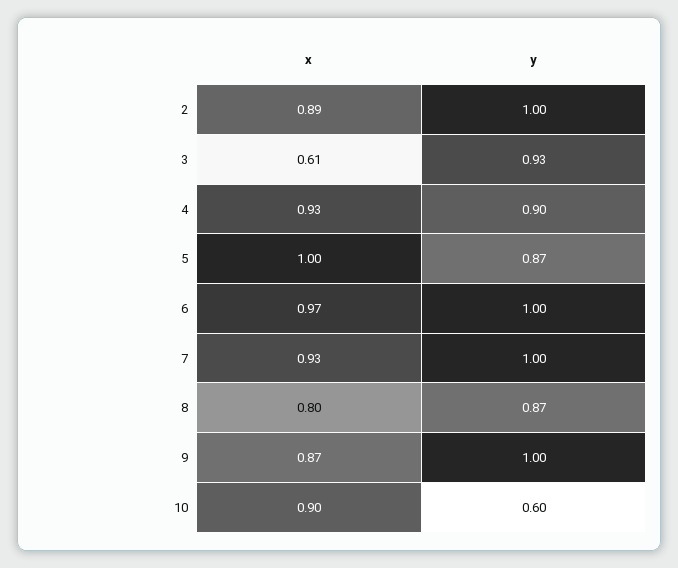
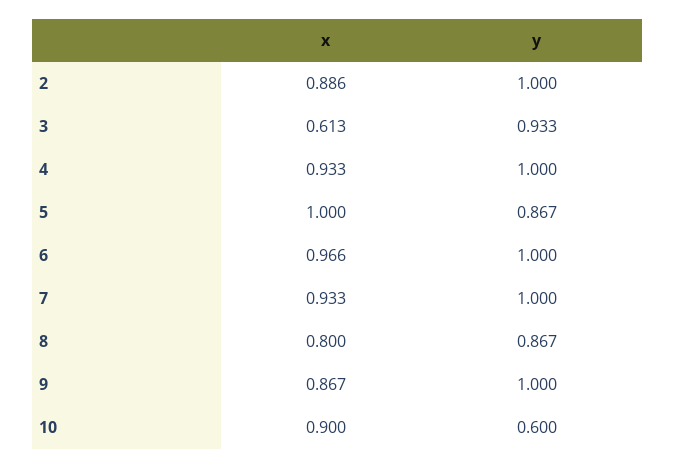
y, 4: 0.9 -> 1

